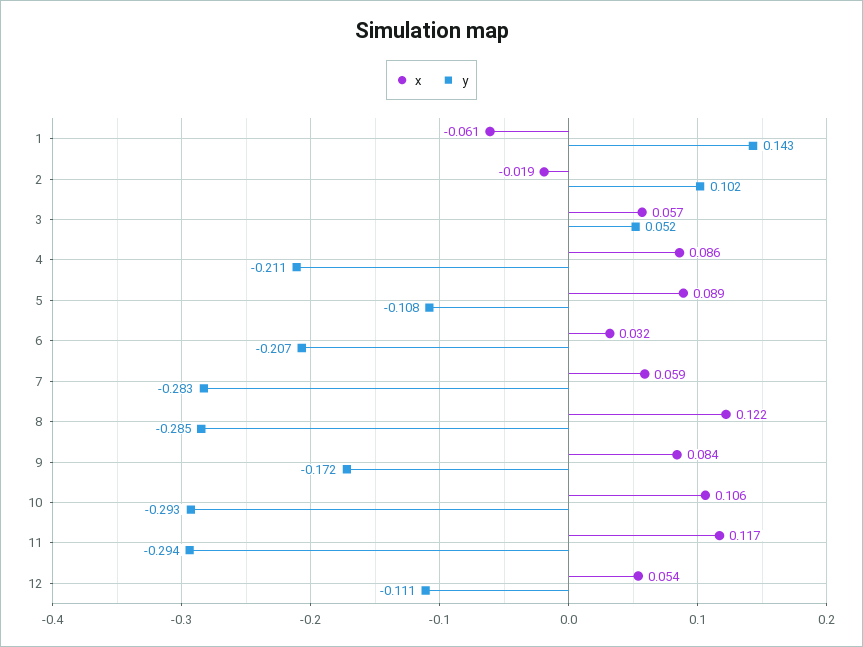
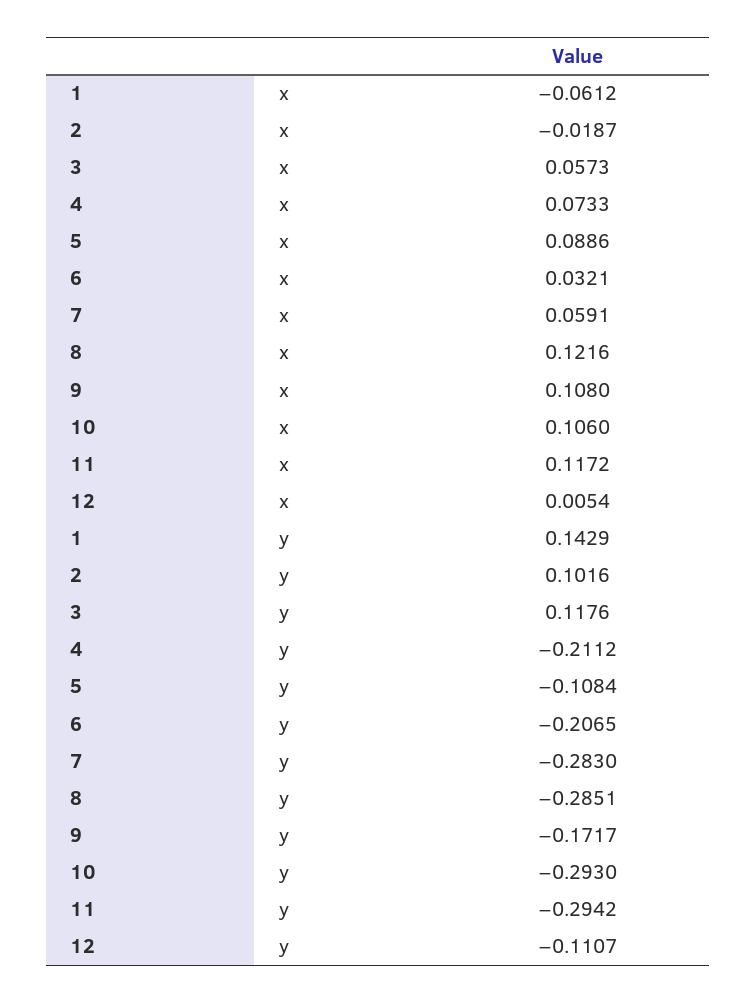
y, 3: 0.052 -> 0.1176
x, 4: 0.086 -> 0.0733
x, 9: 0.084 -> 0.108
x, 12: 0.054 -> 0.0054

